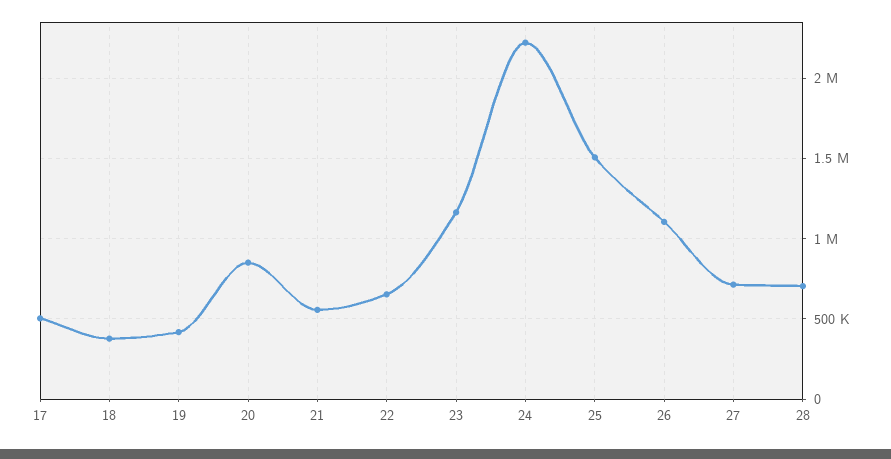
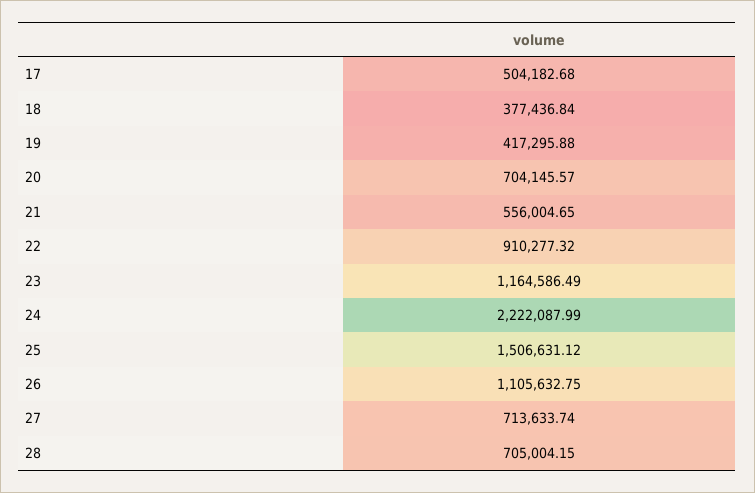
20: 850000 -> 704145.57
22: 650000 -> 910277.32

